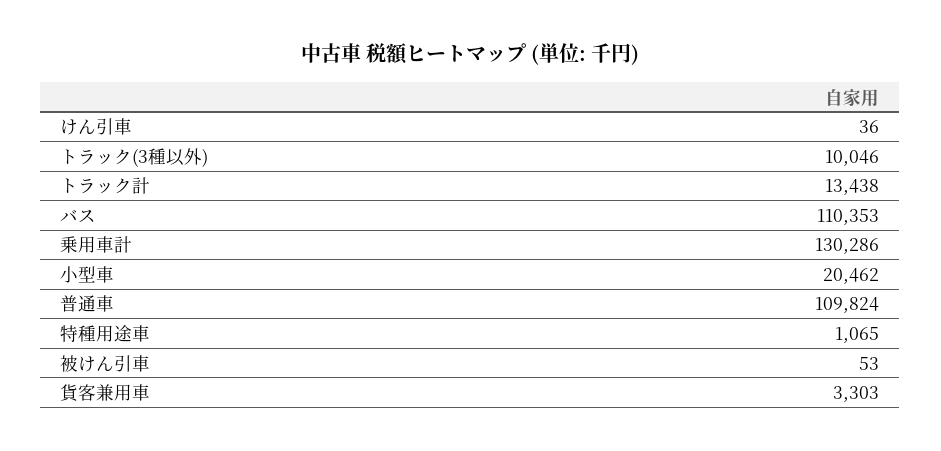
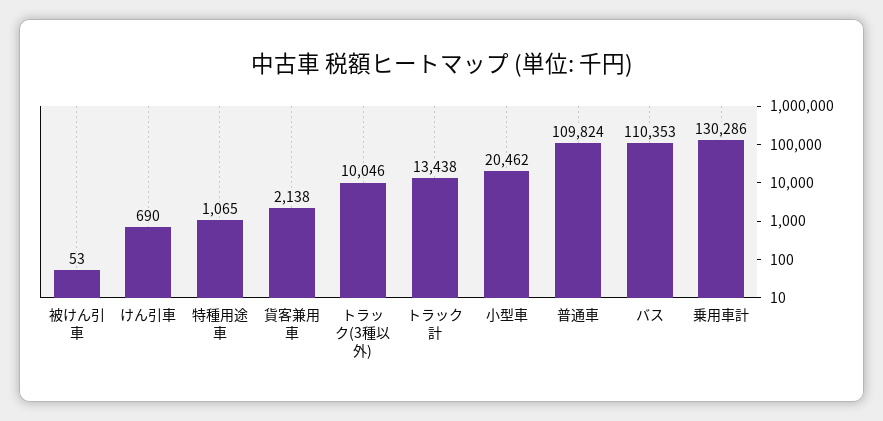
けん引車: 36 -> 690
貨客兼用車: 3303 -> 2138

